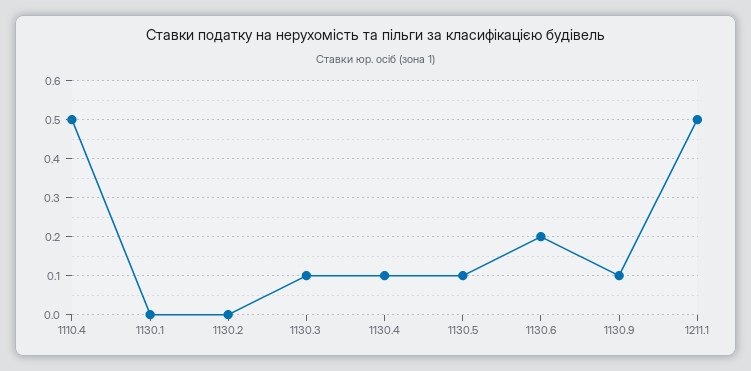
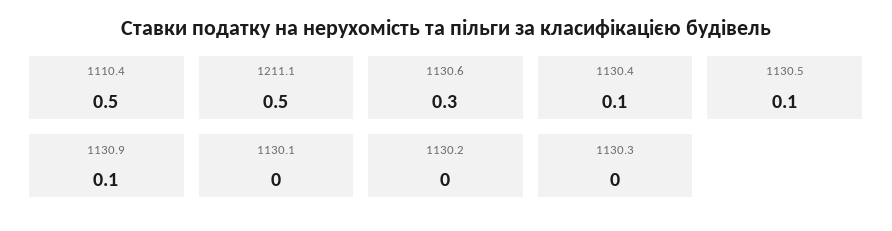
1130.3: 0.1 -> 0
1130.6: 0.2 -> 0.3

